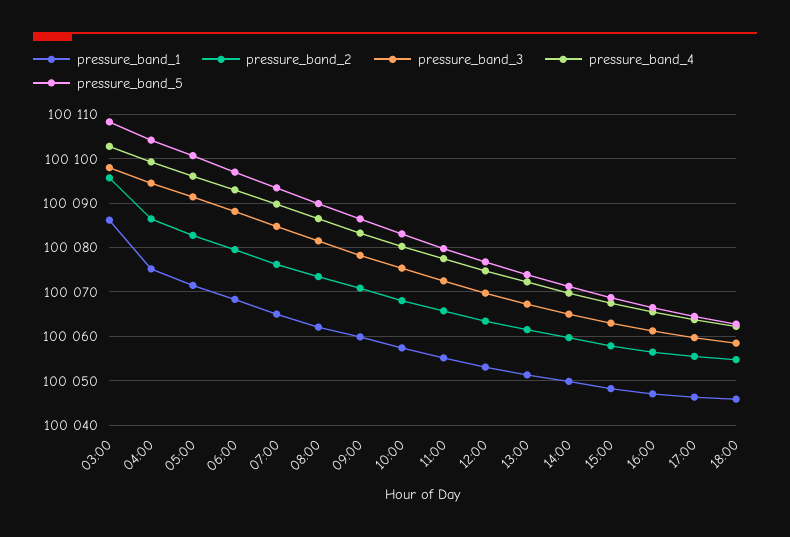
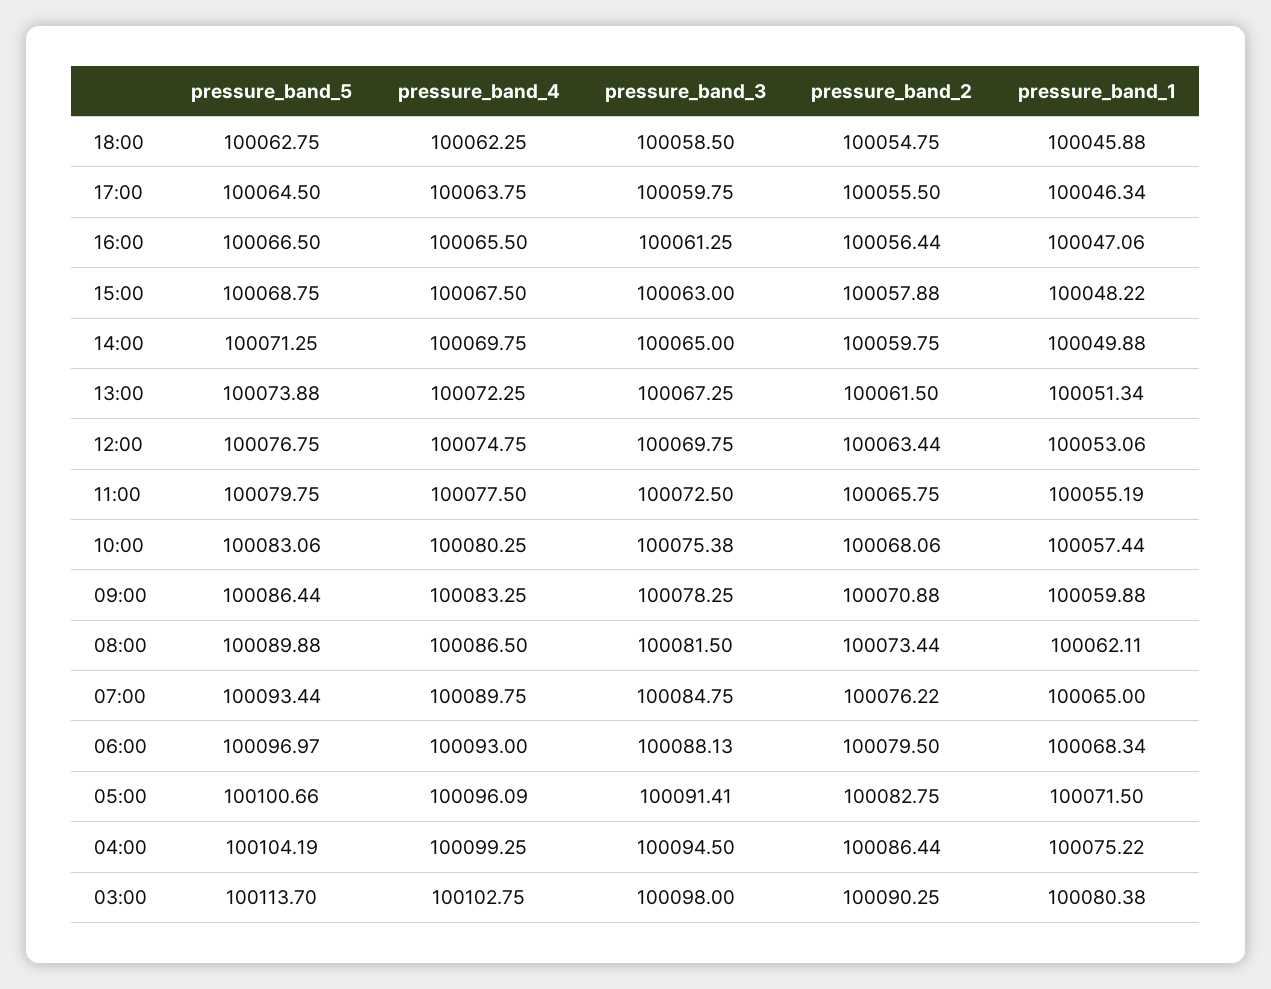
pressure_band_1, 03:00: 100086 -> 100080.38
pressure_band_2, 03:00: 100096 -> 100090.25
pressure_band_5, 03:00: 100108 -> 100113.7

